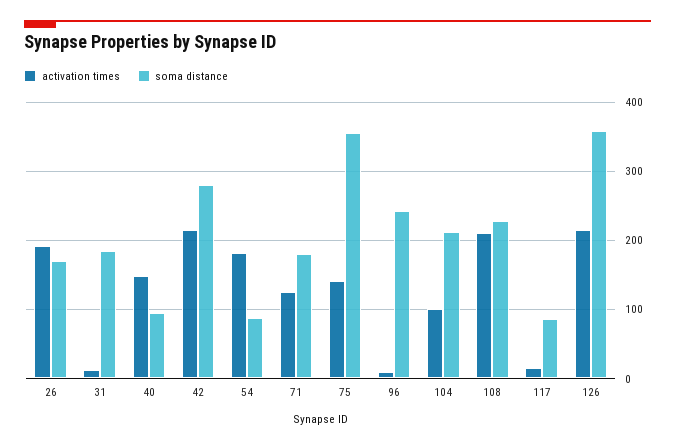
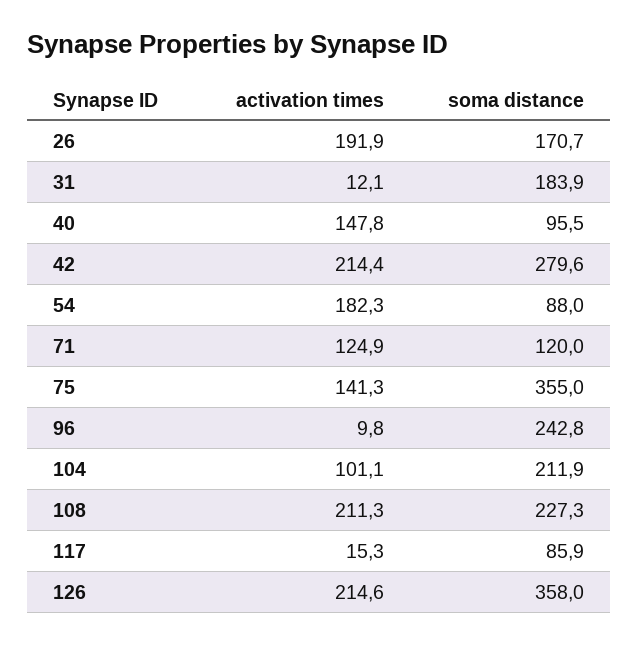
soma distance, 71: 180 -> 120

